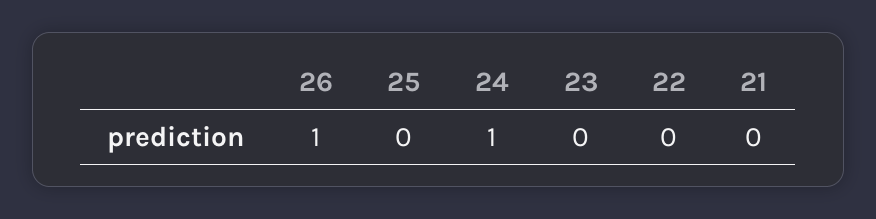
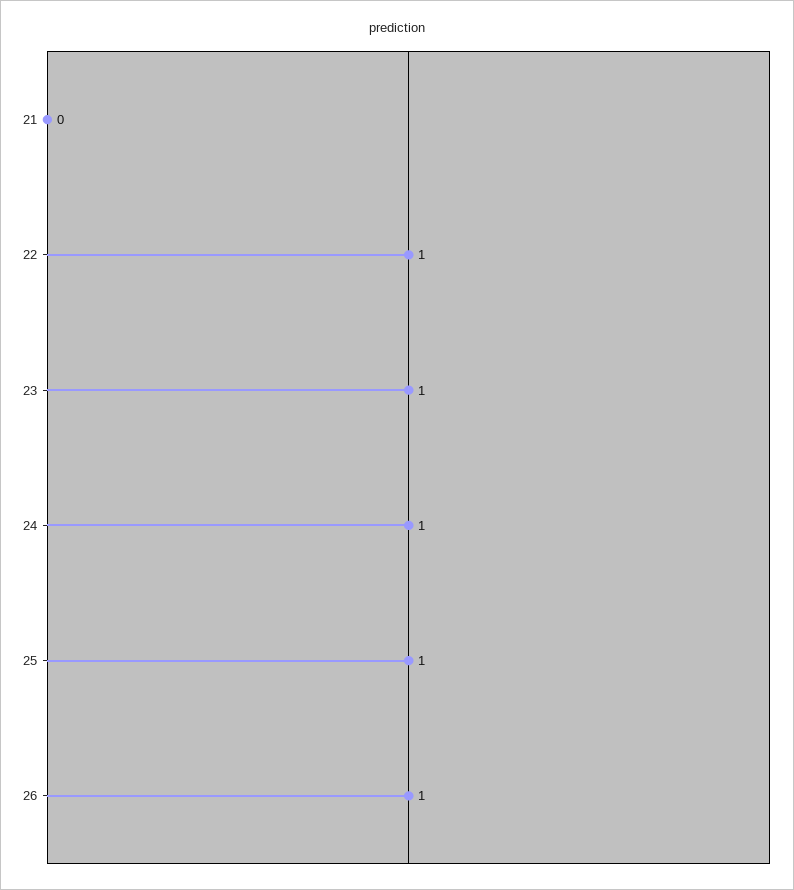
25: 0 -> 1
23: 0 -> 1
22: 0 -> 1

